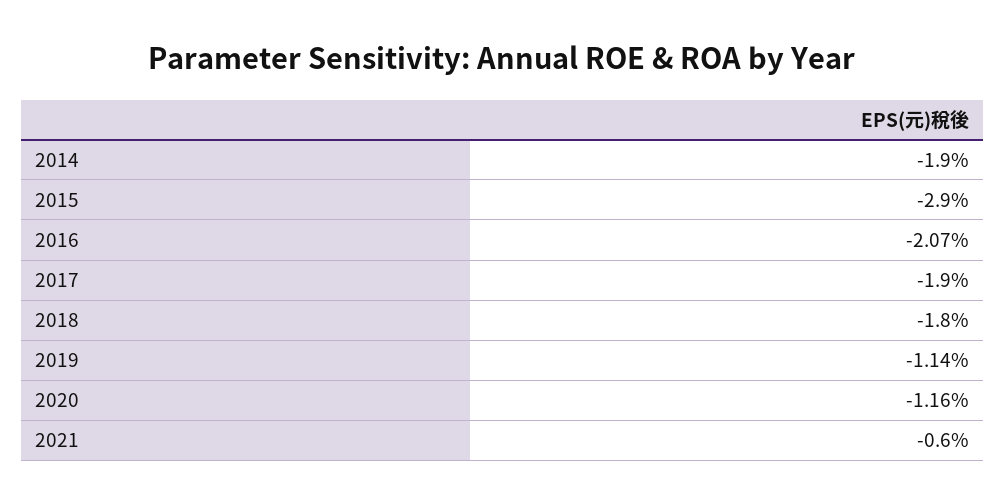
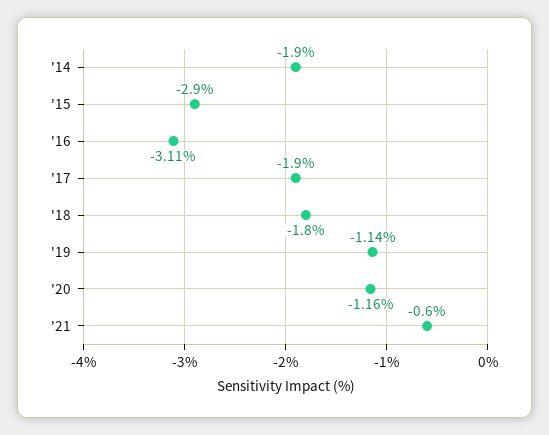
2016: -2.07 -> -3.11

